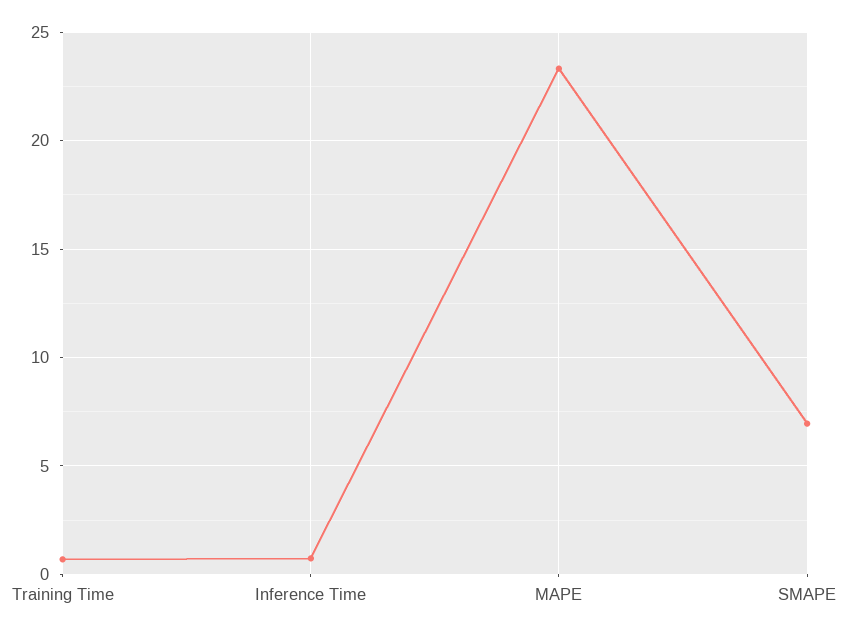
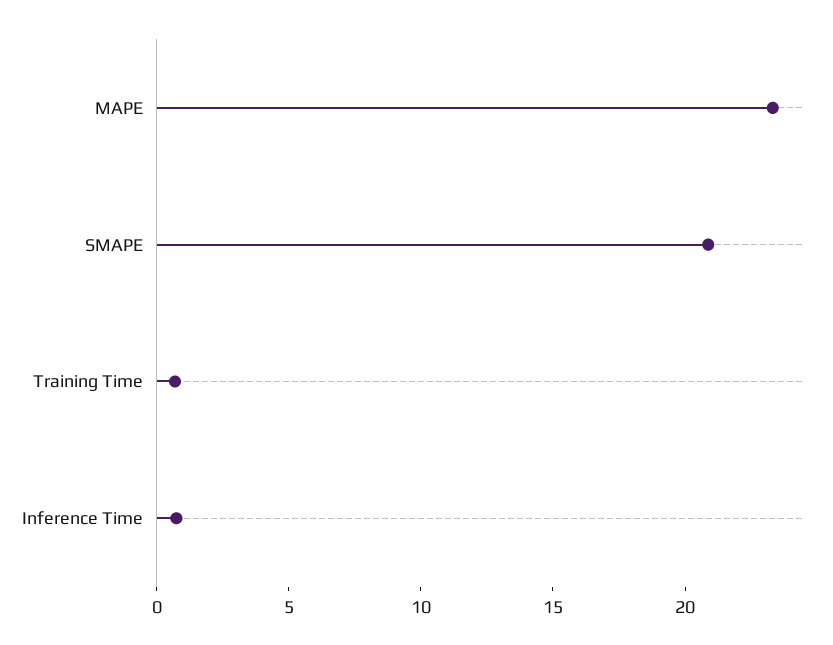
SMAPE: 7 -> 21

